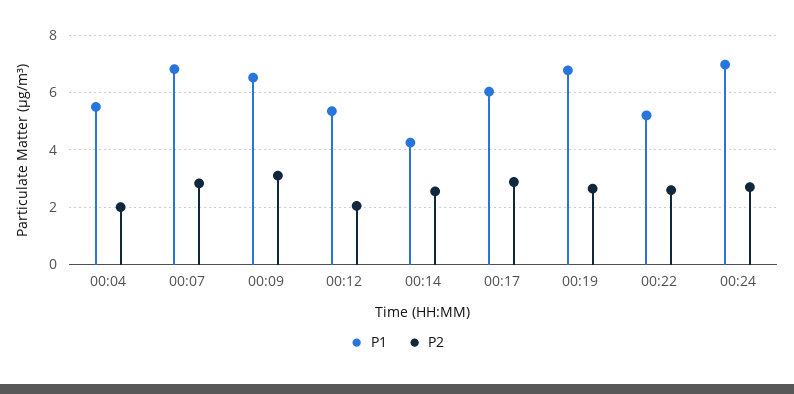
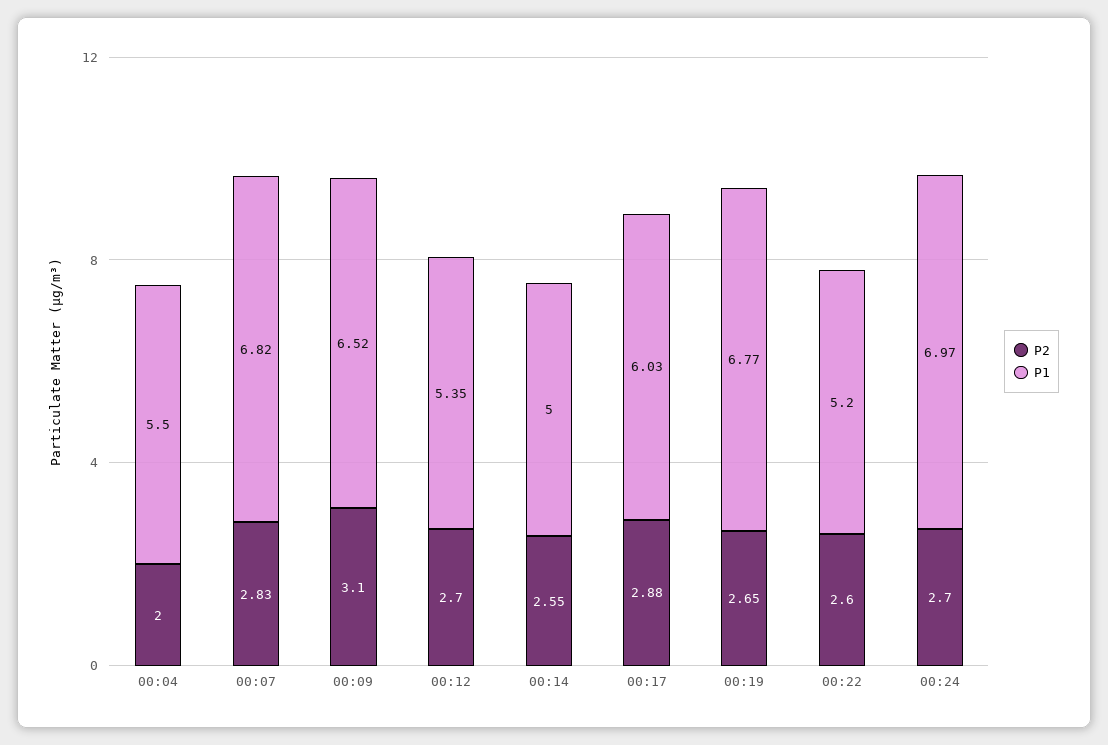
P2, 00:12: 2 -> 2.7
P1, 00:14: 4.25 -> 5

